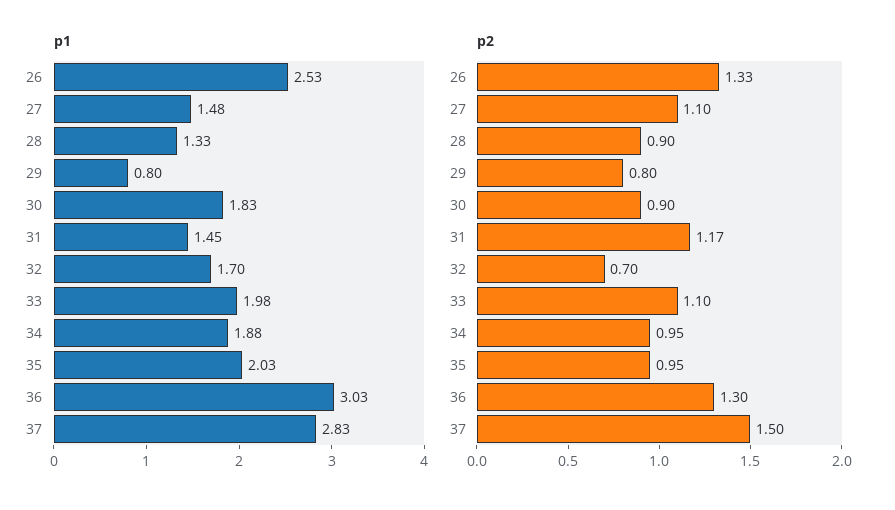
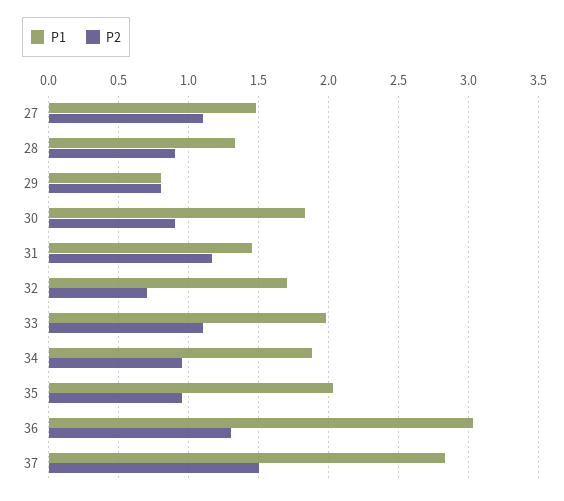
p1, 26: 2.53 -> none
p2, 26: 1.33 -> none

